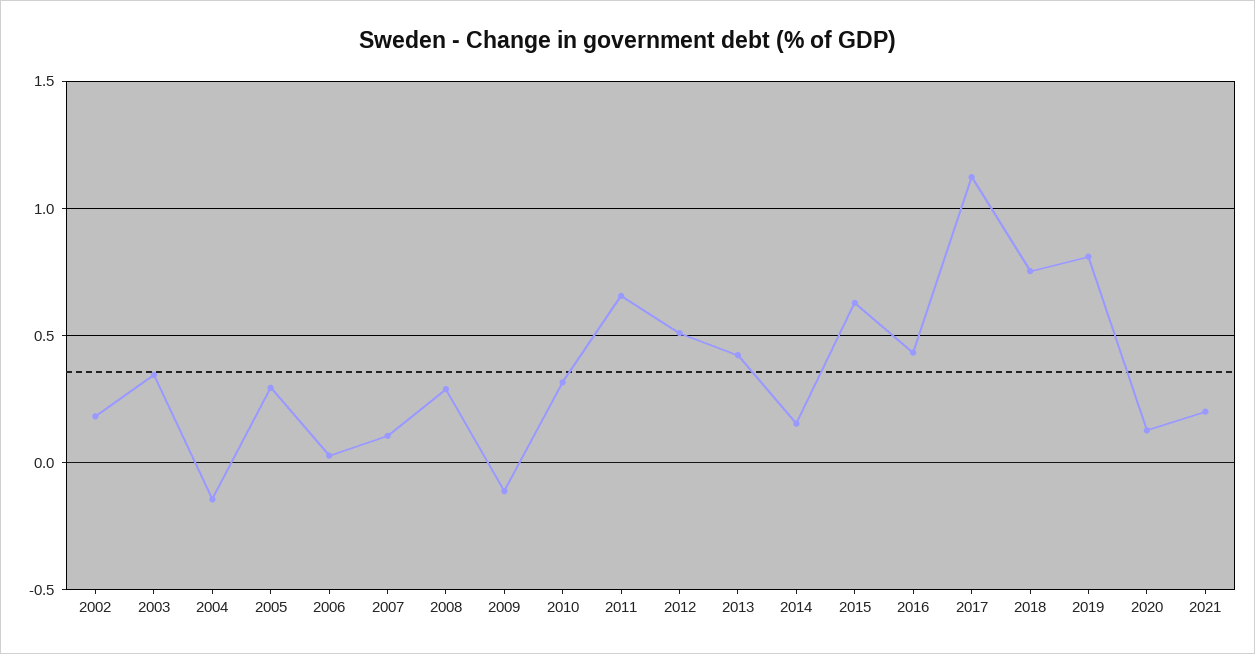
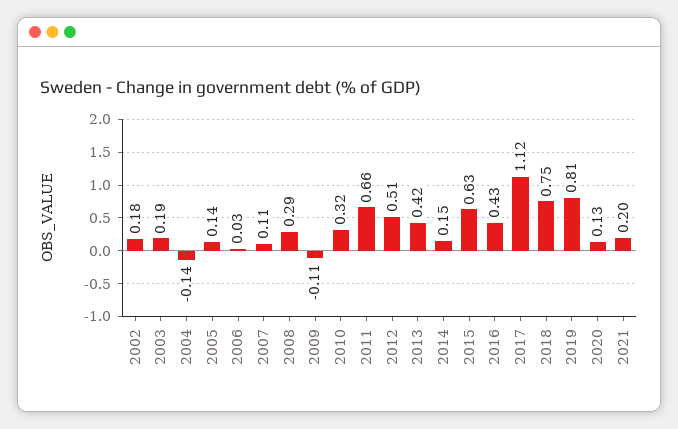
2003: 0.35 -> 0.19
2005: 0.3 -> 0.14

